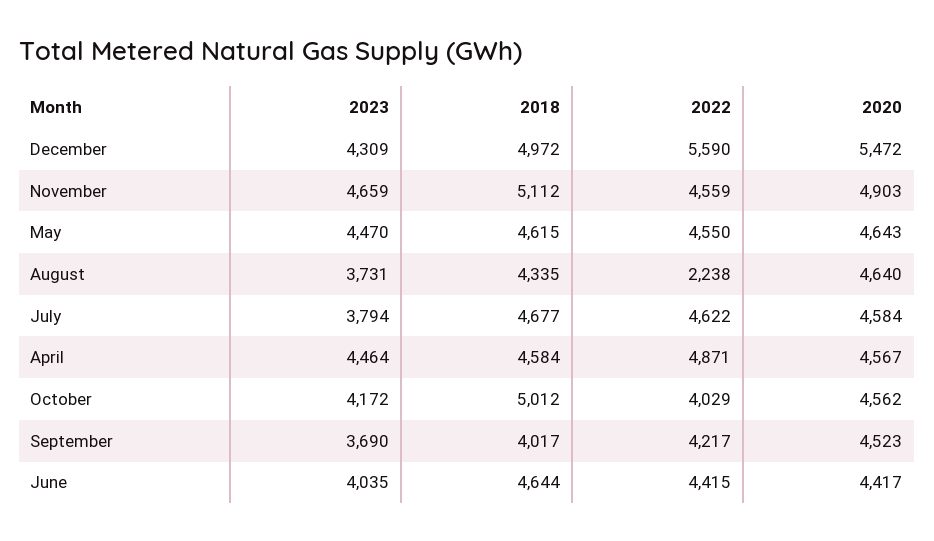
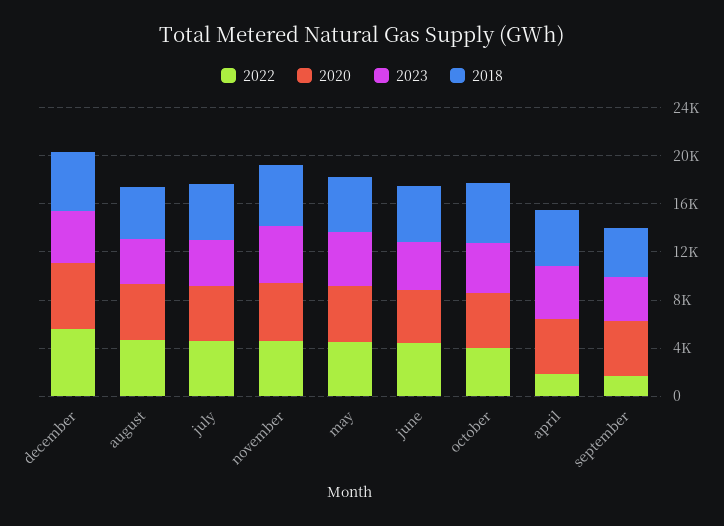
2022, August: 2238 -> 5000
2022, April: 4871 -> 2000
2022, September: 4217 -> 2000

